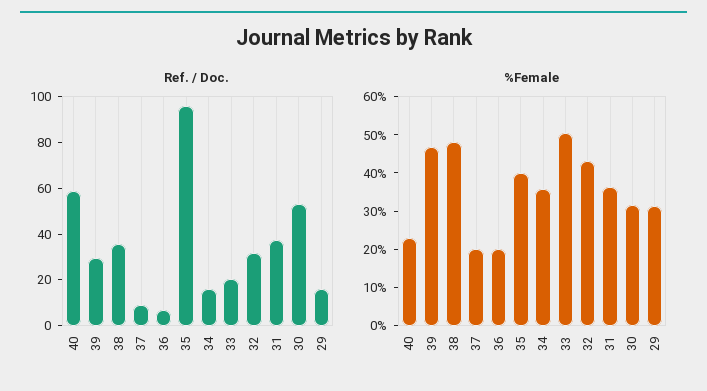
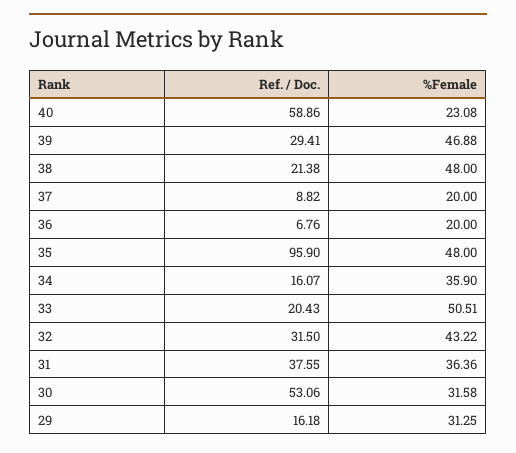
Ref. / Doc., 38: 35 -> 21.38
%Female, 35: 40 -> 48

